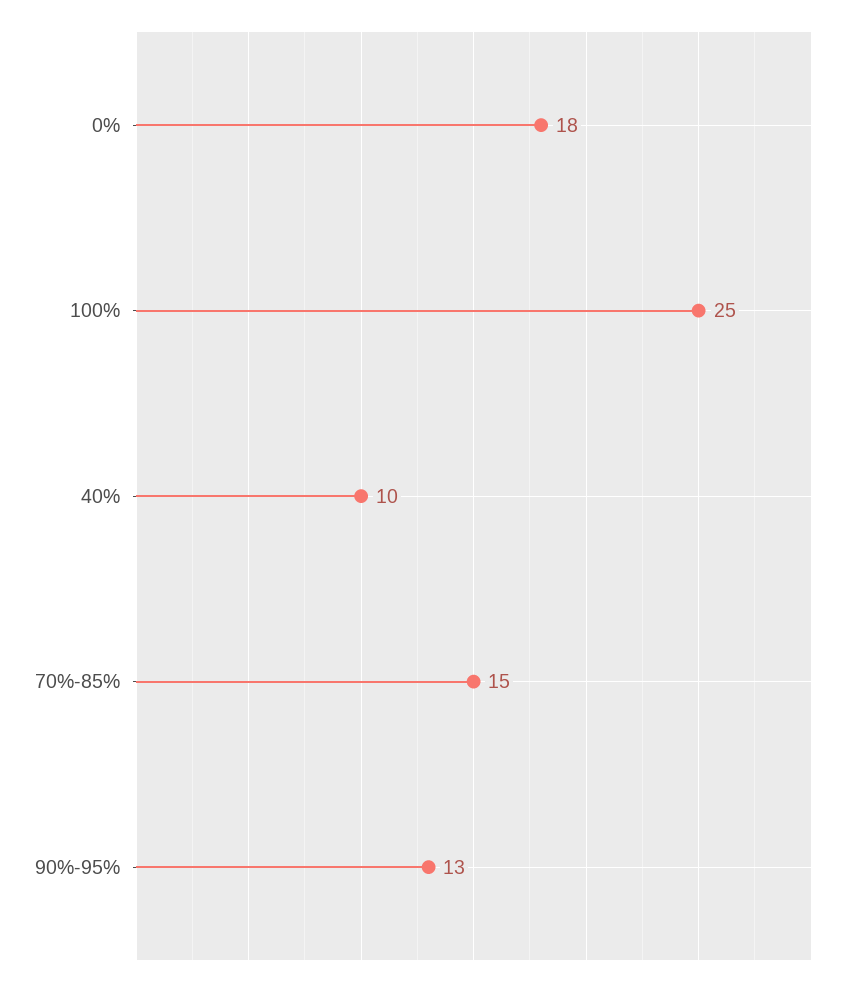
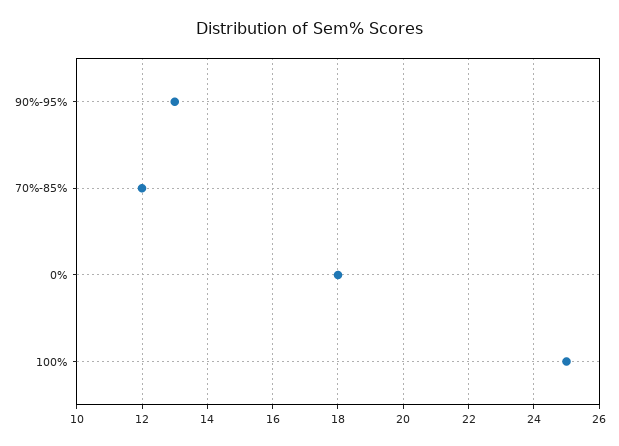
40%: 10 -> none
70%-85%: 15 -> 12

